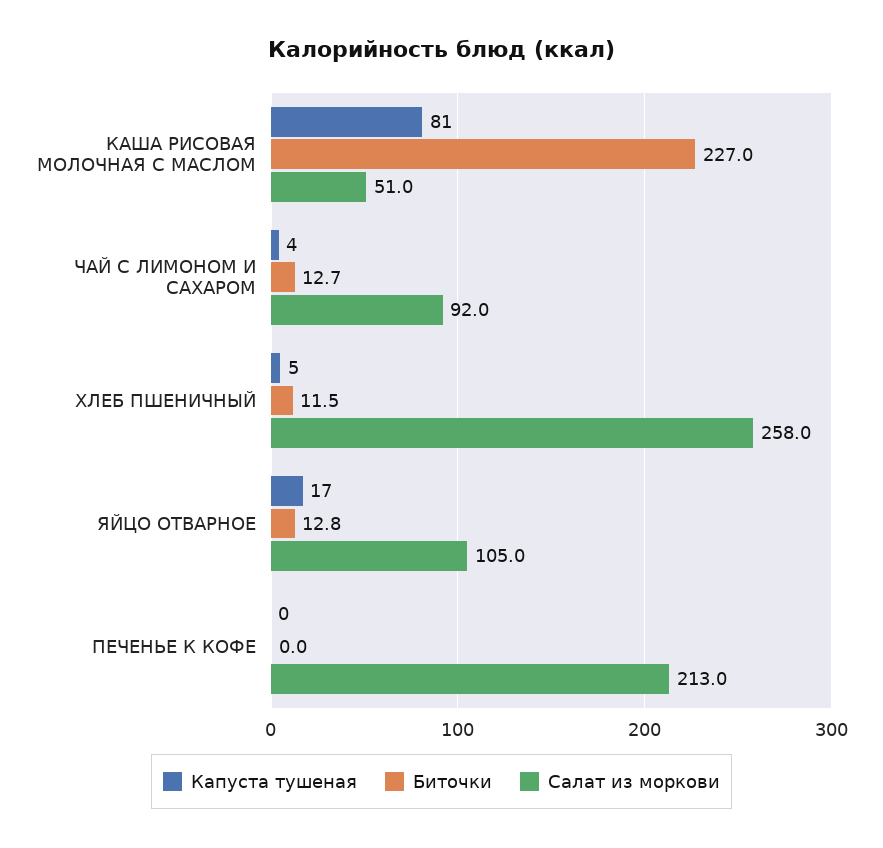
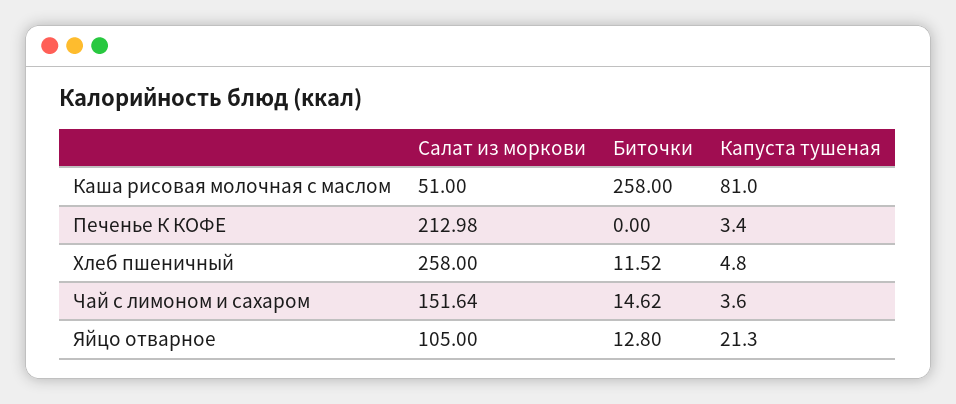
Биточки, КАША РИСОВАЯ МОЛОЧНАЯ С МАСЛОМ: 227 -> 258
Биточки, ЧАЙ С ЛИМОНОМ И САХАРОМ: 12.7 -> 14.62
Салат из моркови, ЧАЙ С ЛИМОНОМ И САХАРОМ: 92 -> 151.64
Капуста тушеная, ЯЙЦО ОТВАРНОЕ: 17 -> 21.3
Капуста тушеная, ПЕЧЕНЬЕ К КОФЕ: 0 -> 3.4

